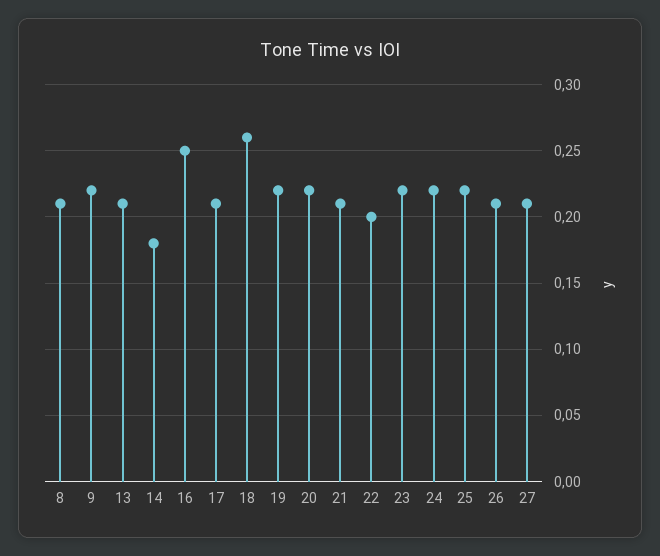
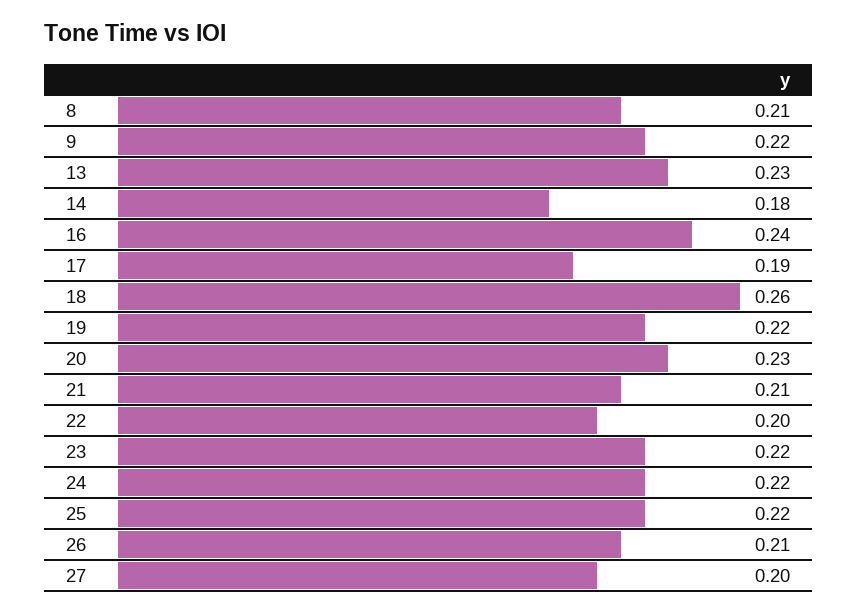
13: 0.21 -> 0.23
16: 0.25 -> 0.24
17: 0.21 -> 0.19
20: 0.22 -> 0.23
27: 0.21 -> 0.2

